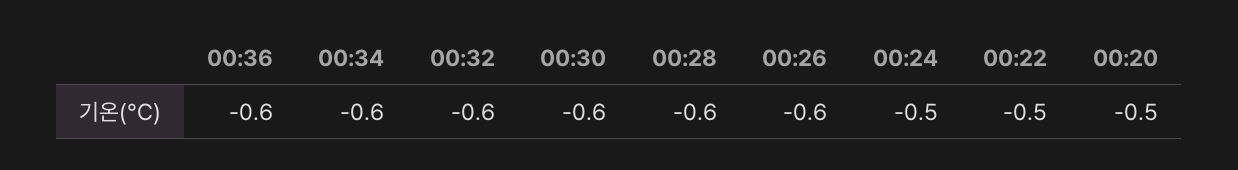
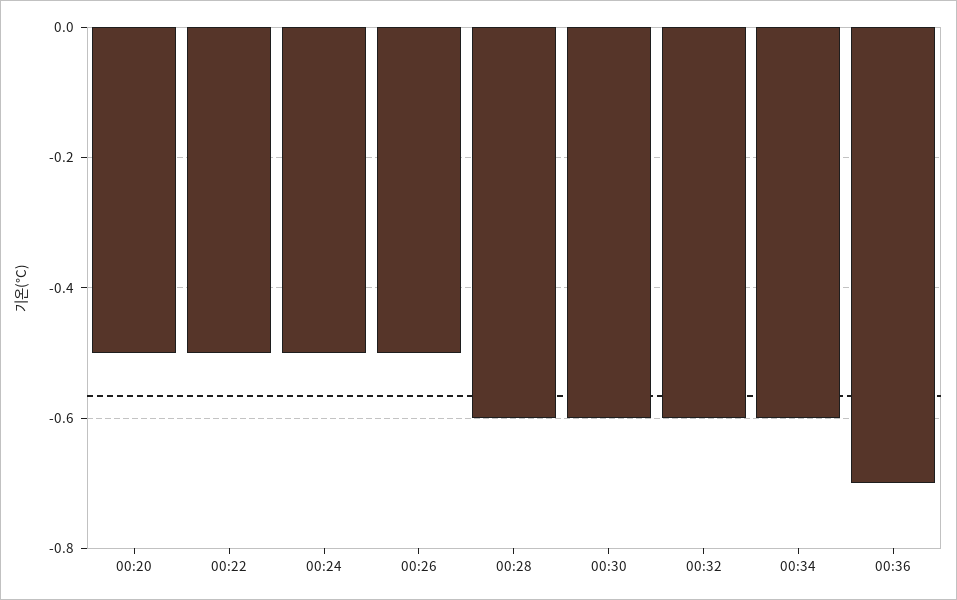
00:36: -0.6 -> -0.7
00:26: -0.6 -> -0.5

